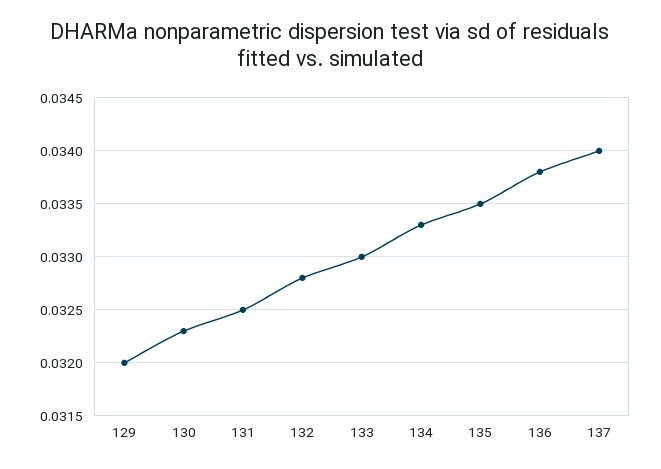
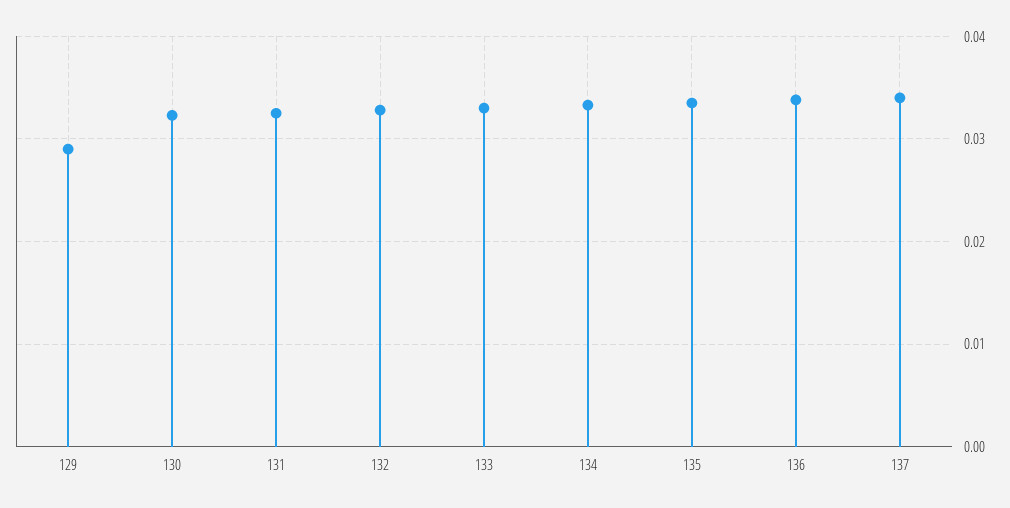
129: 0.032 -> 0.029

